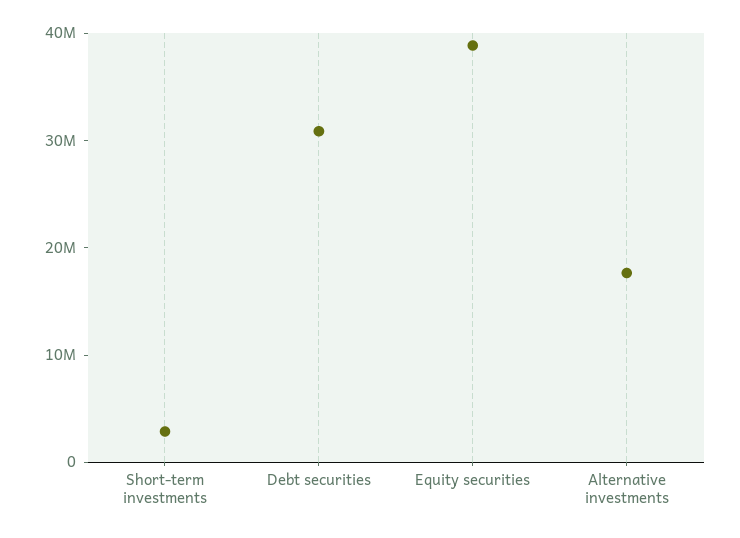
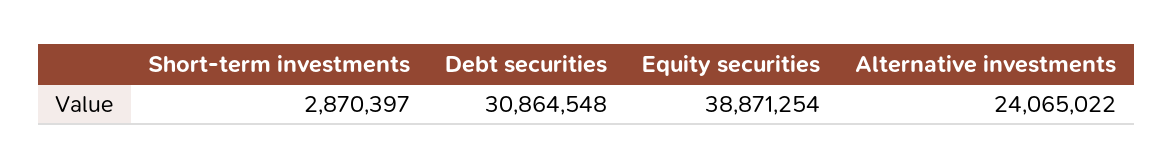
Alternative investments: 18000000 -> 24065022

